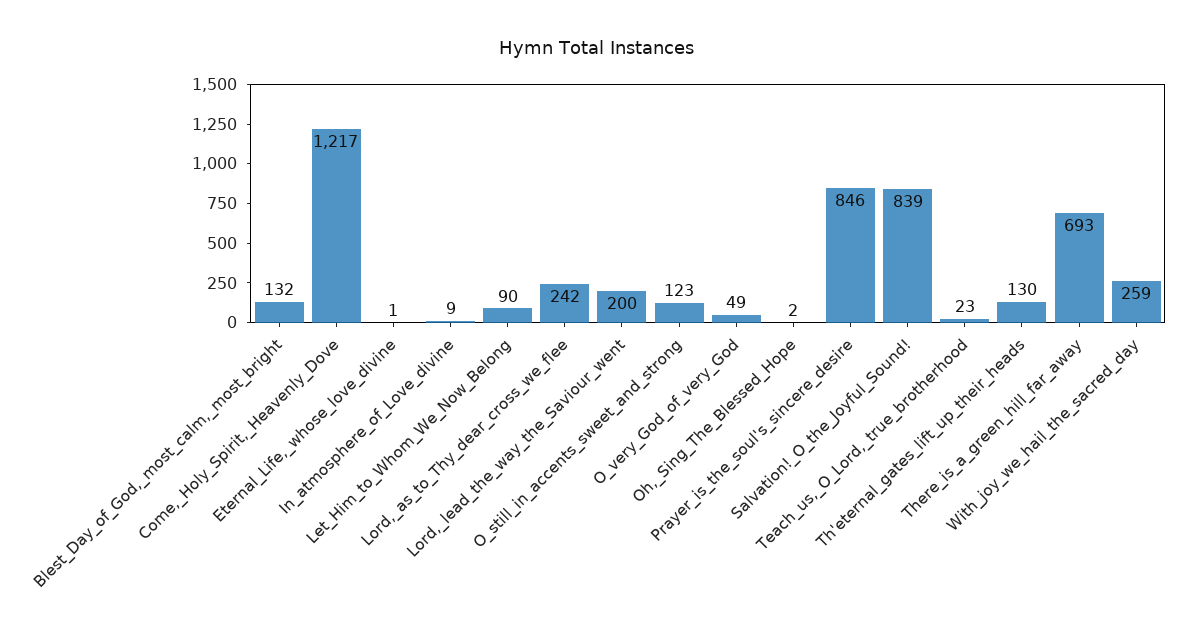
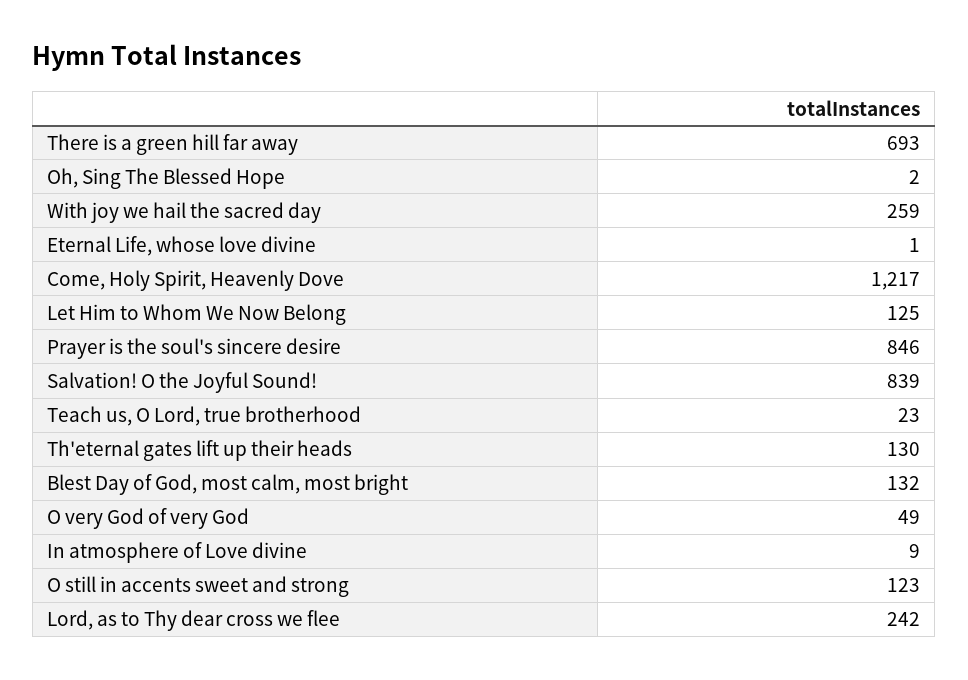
Let_Him_to_Whom_We_Now_Belong: 90 -> 125
Lord,_lead_the_way_the_Saviour_went: 200 -> none

